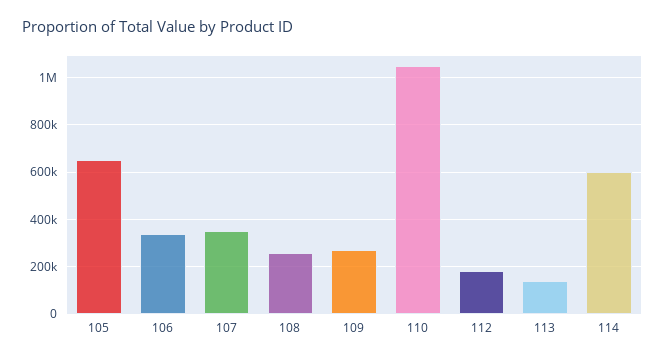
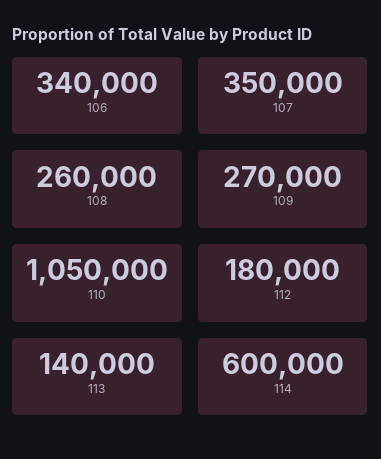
105: 650000 -> none

